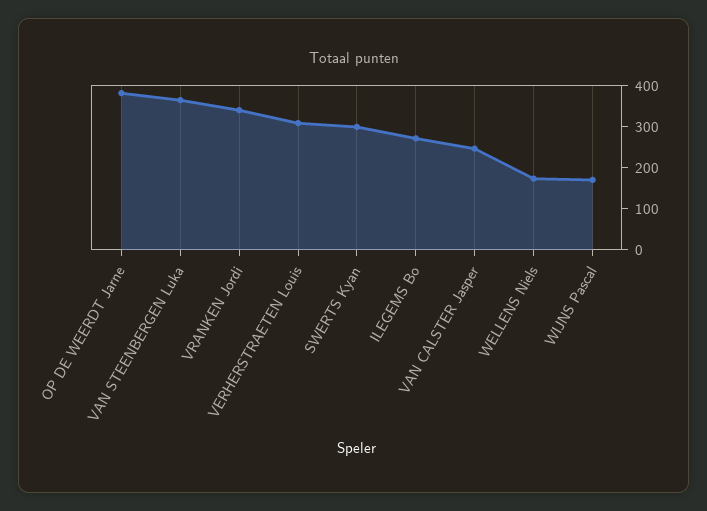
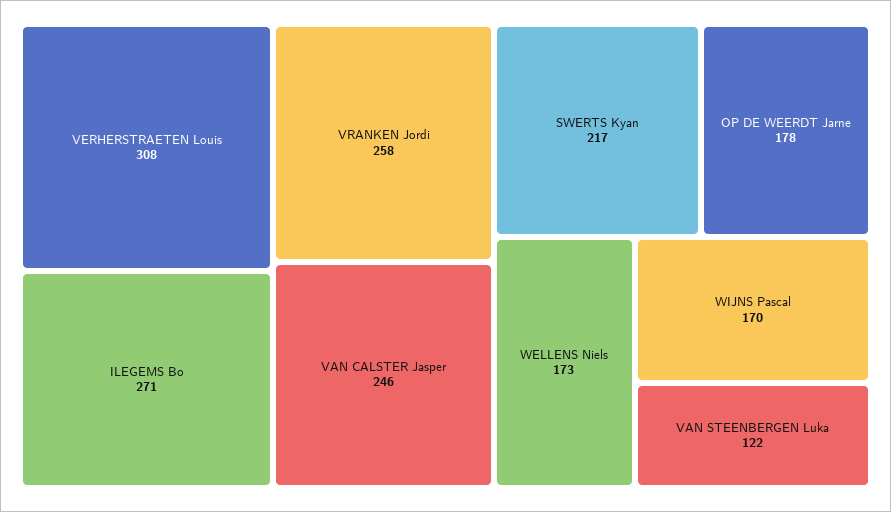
OP DE WEERDT Jarne: 380 -> 178
VAN STEENBERGEN Luka: 360 -> 122
VRANKEN Jordi: 340 -> 258
SWERTS Kyan: 300 -> 217

